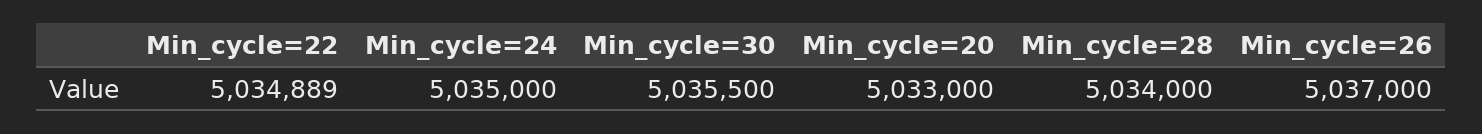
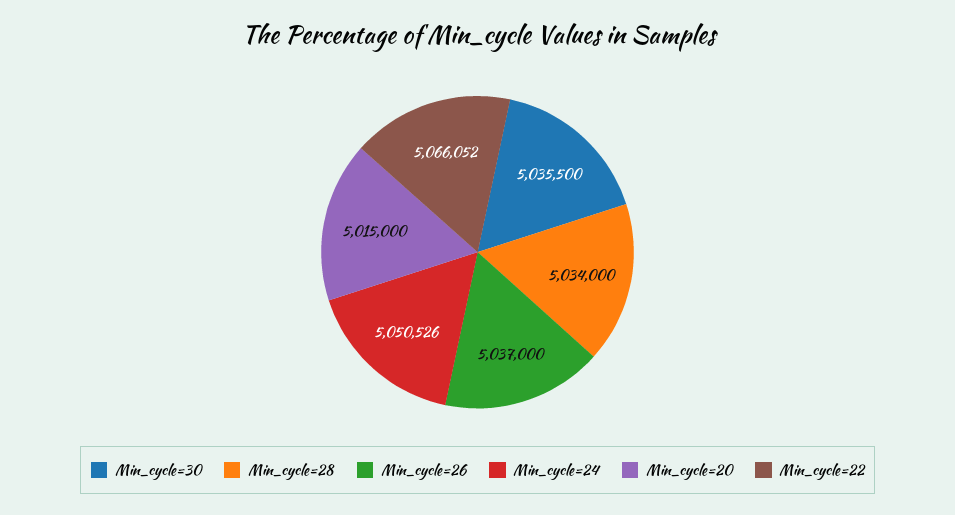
Min_cycle=22: 5034889 -> 5066052
Min_cycle=24: 5035000 -> 5050526
Min_cycle=20: 5033000 -> 5015000

